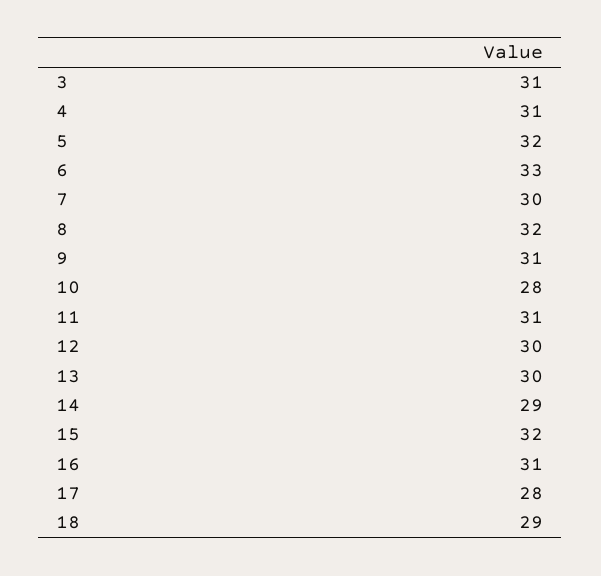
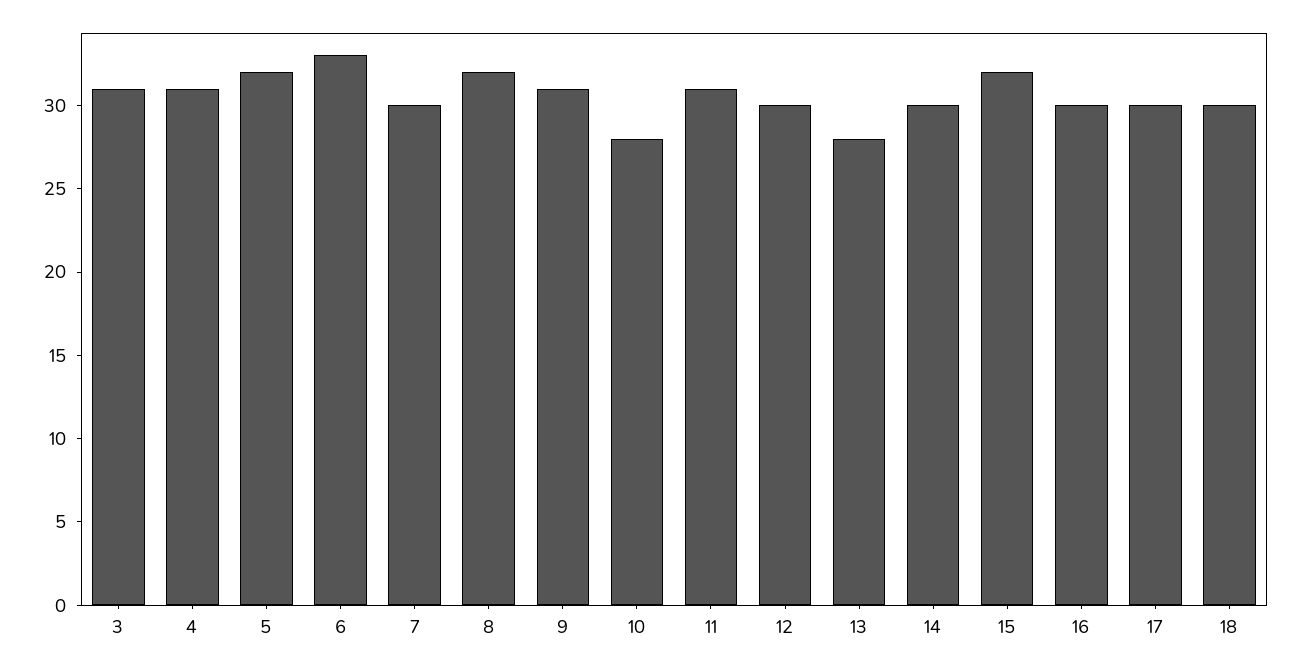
13: 30 -> 28
14: 29 -> 30
16: 31 -> 30
17: 28 -> 30
18: 29 -> 30

